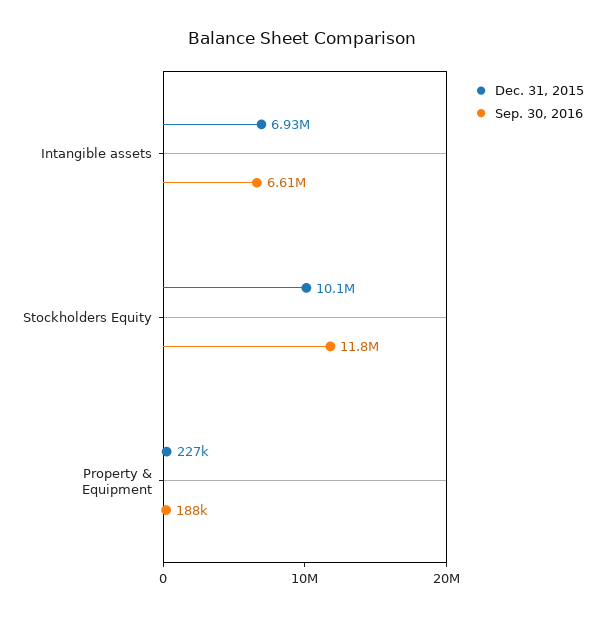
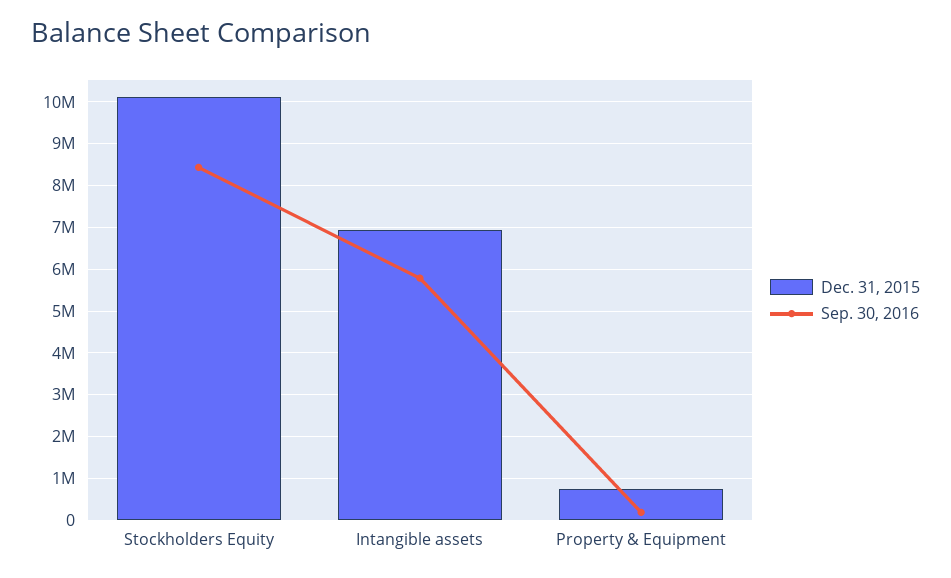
Sep. 30, 2016, Intangible assets: 6610000 -> 5800000
Sep. 30, 2016, Stockholders Equity: 11800000 -> 8400000
Dec. 31, 2015, Property & Equipment: 227000 -> 800000

